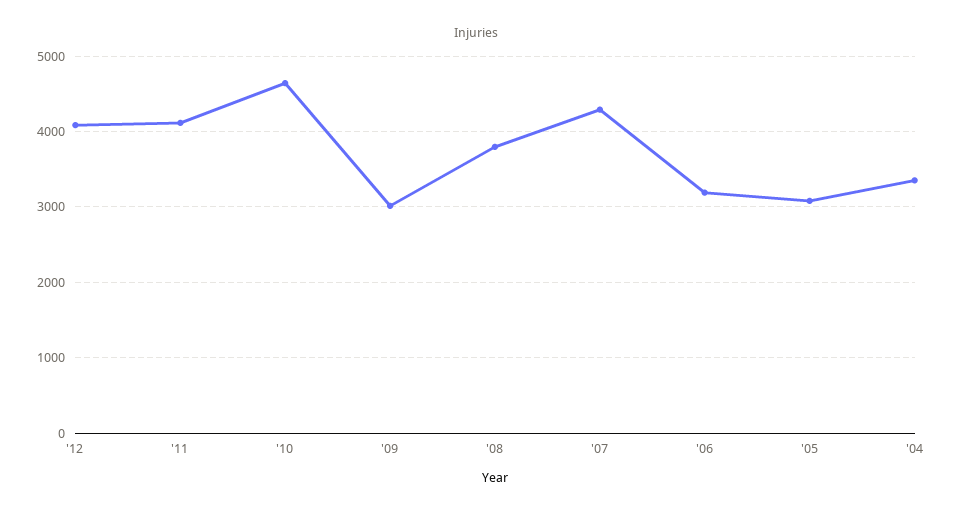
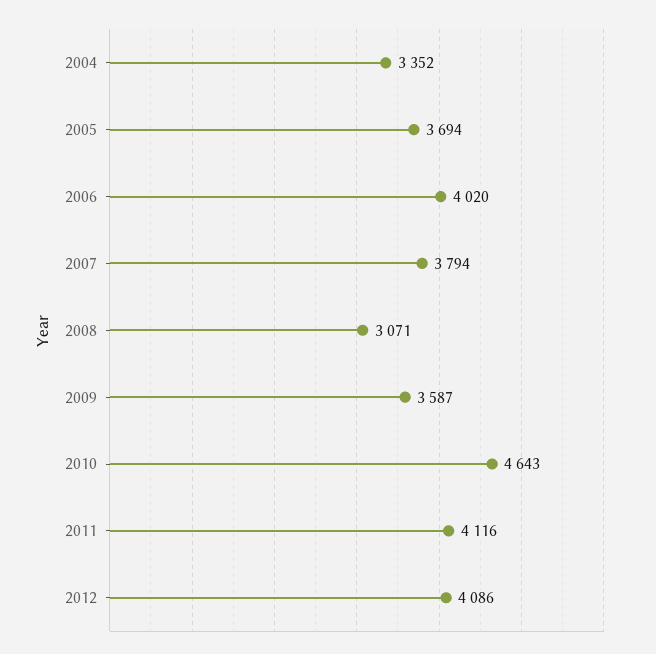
'09: 3000 -> 3587
'08: 3800 -> 3071
'07: 4300 -> 3794
'06: 3200 -> 4020
'05: 3100 -> 3694

